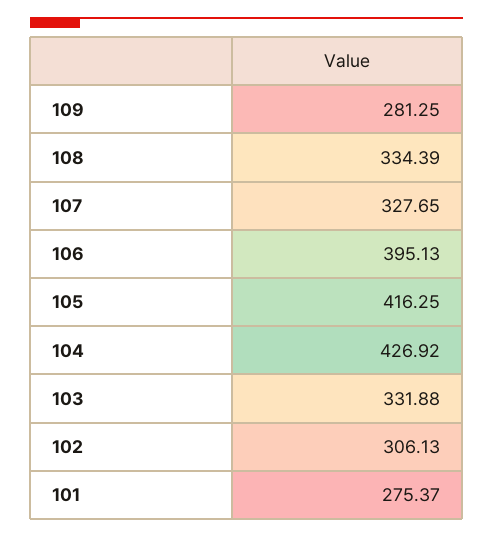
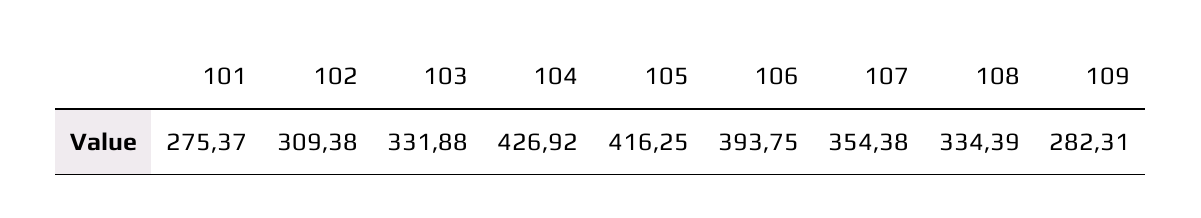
109: 281.25 -> 282.31
107: 327.65 -> 354.38
106: 395.13 -> 393.75
102: 306.13 -> 309.38

